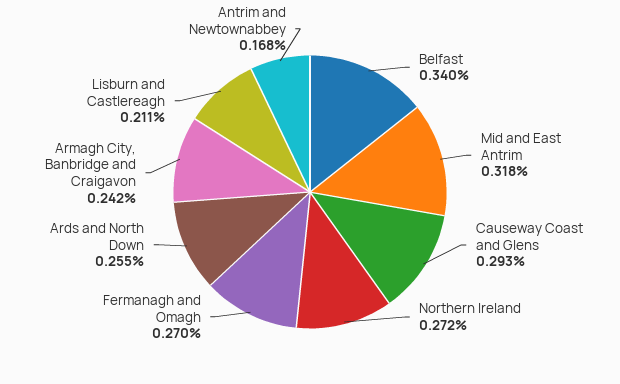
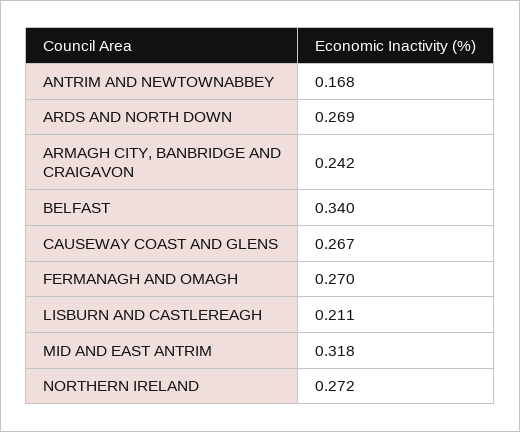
Causeway Coast and Glens: 0.293 -> 0.267
Ards and North Down: 0.255 -> 0.269

